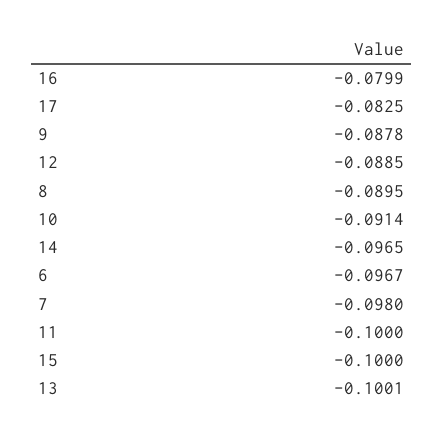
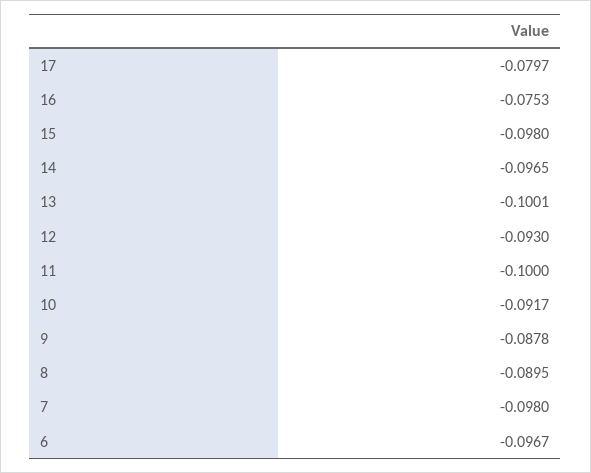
16: -0.0799 -> -0.0753
17: -0.0825 -> -0.0797
12: -0.0885 -> -0.093
10: -0.0914 -> -0.0917
15: -0.1 -> -0.098

